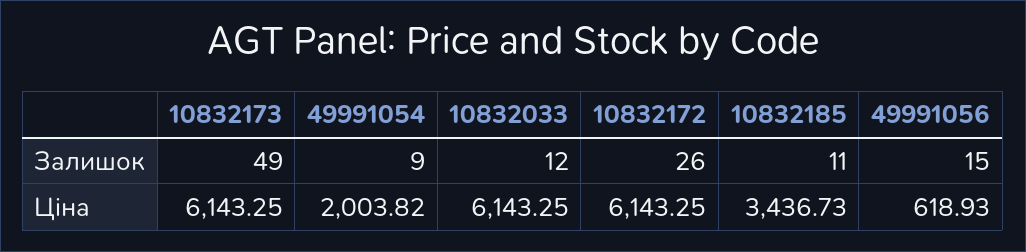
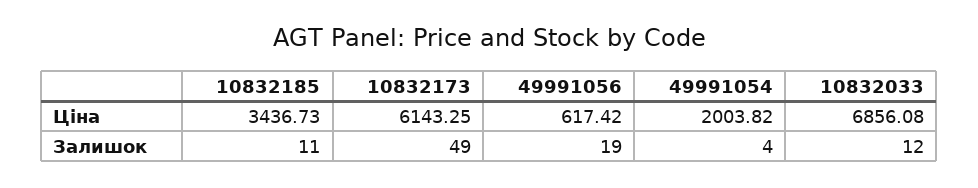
49991054, Залишок: 9 -> 4
10832172, Залишок: 26 -> none
49991056, Залишок: 15 -> 19
10832033, Ціна: 6143.25 -> 6856.08
10832172, Ціна: 6143.25 -> none
49991056, Ціна: 618.93 -> 617.42

